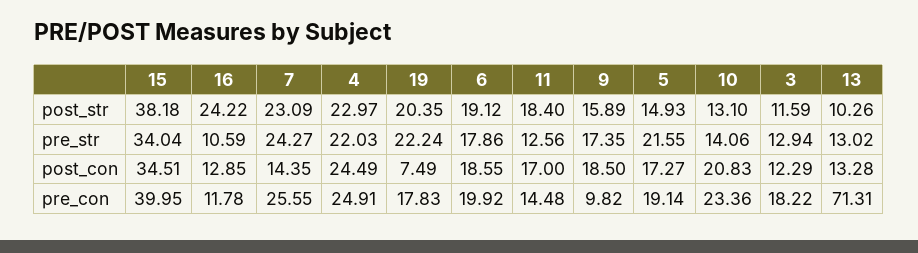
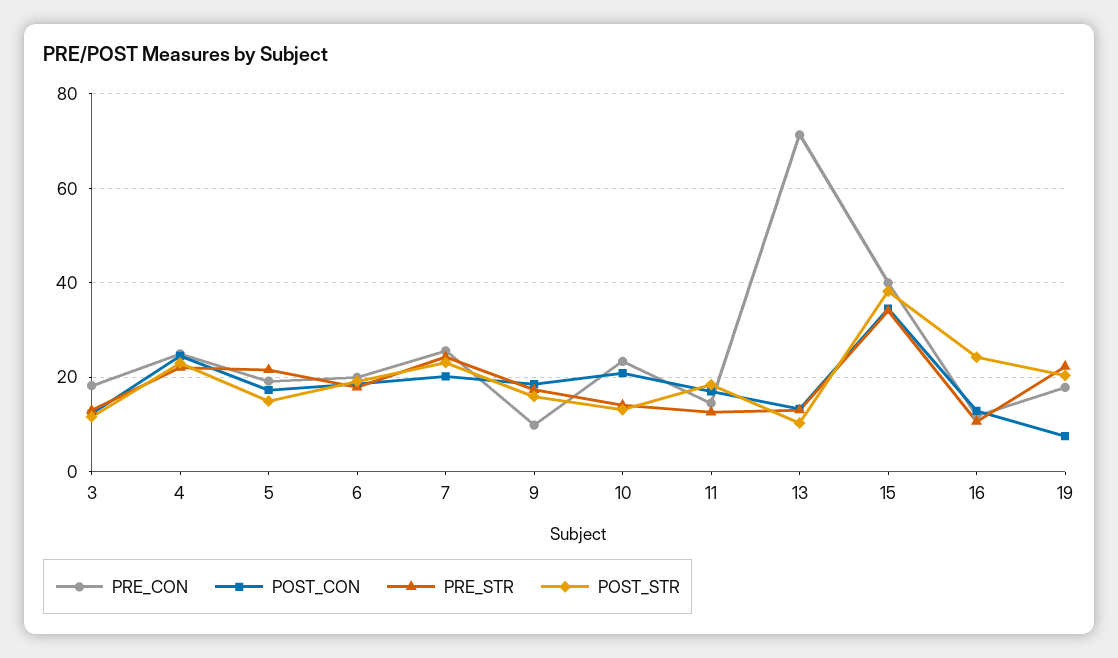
post_con, 7: 14.35 -> 20

